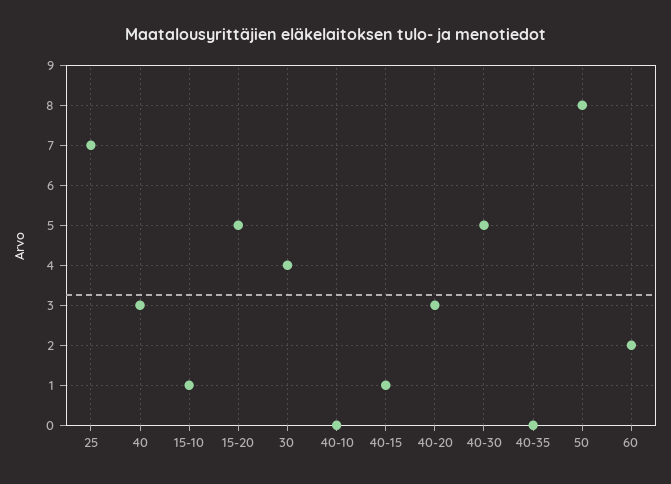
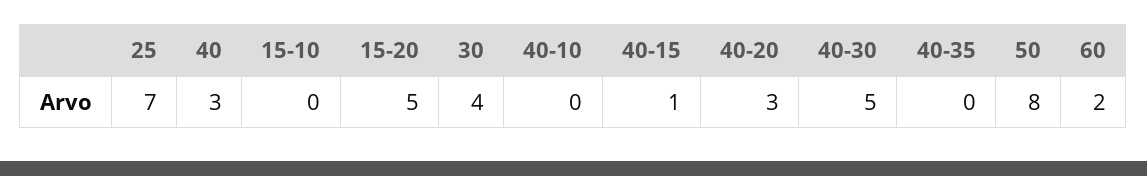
15-10: 1 -> 0

